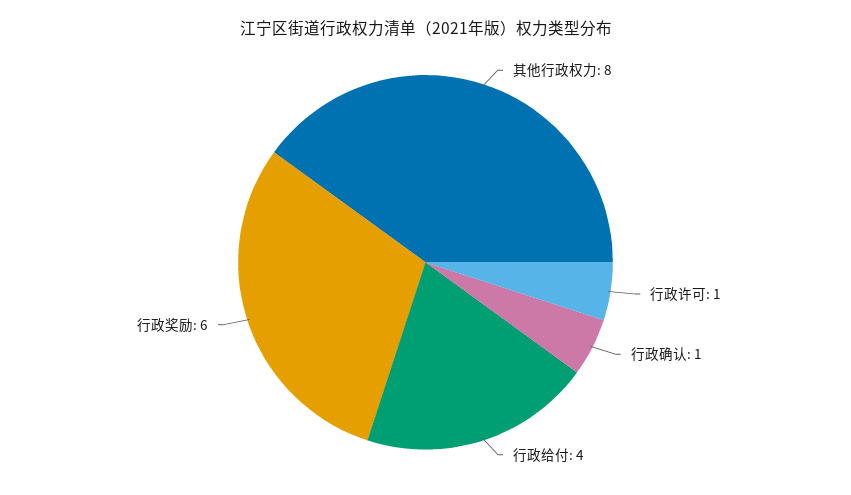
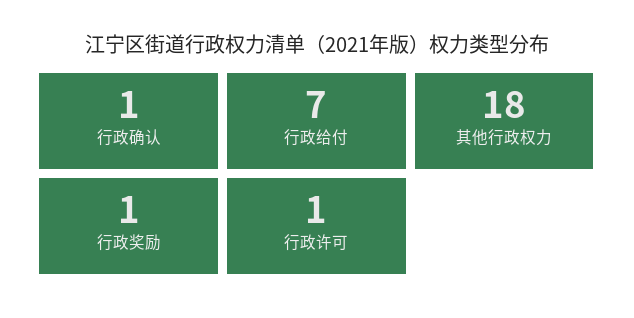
其他行政权力: 8 -> 18
行政给付: 4 -> 7
行政奖励: 6 -> 1

